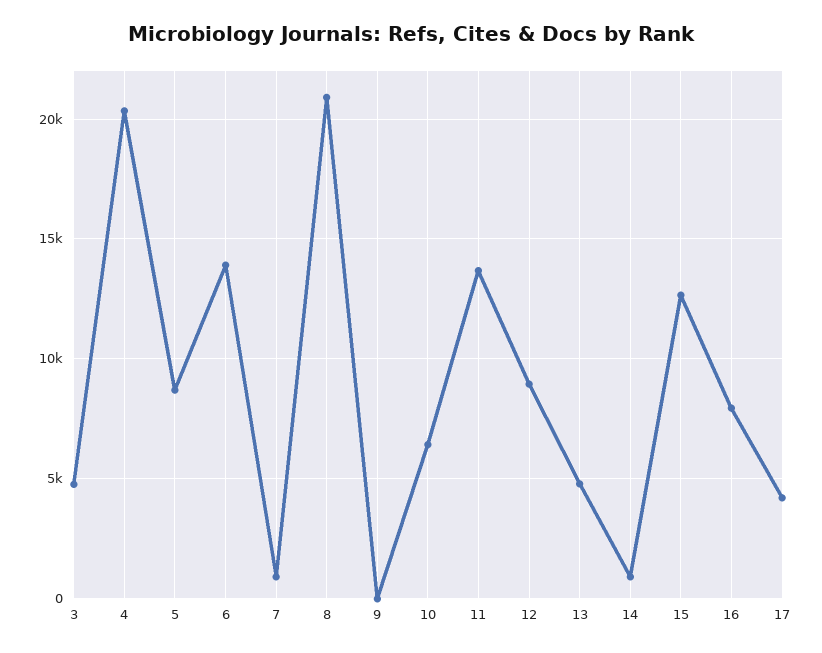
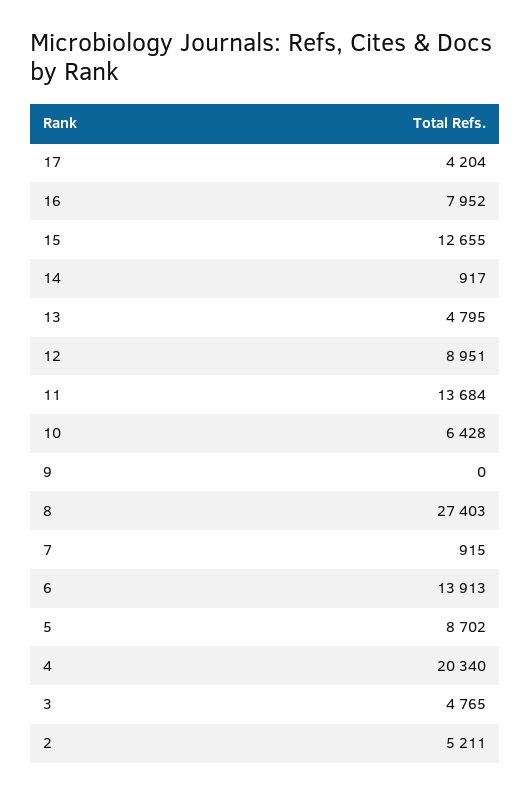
8: 21000 -> 27403
2: none -> 5211

